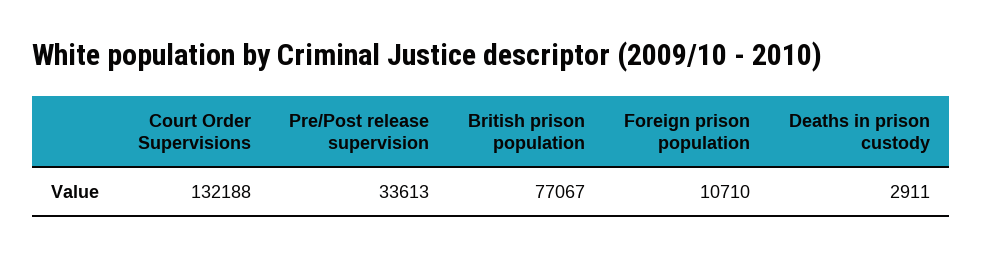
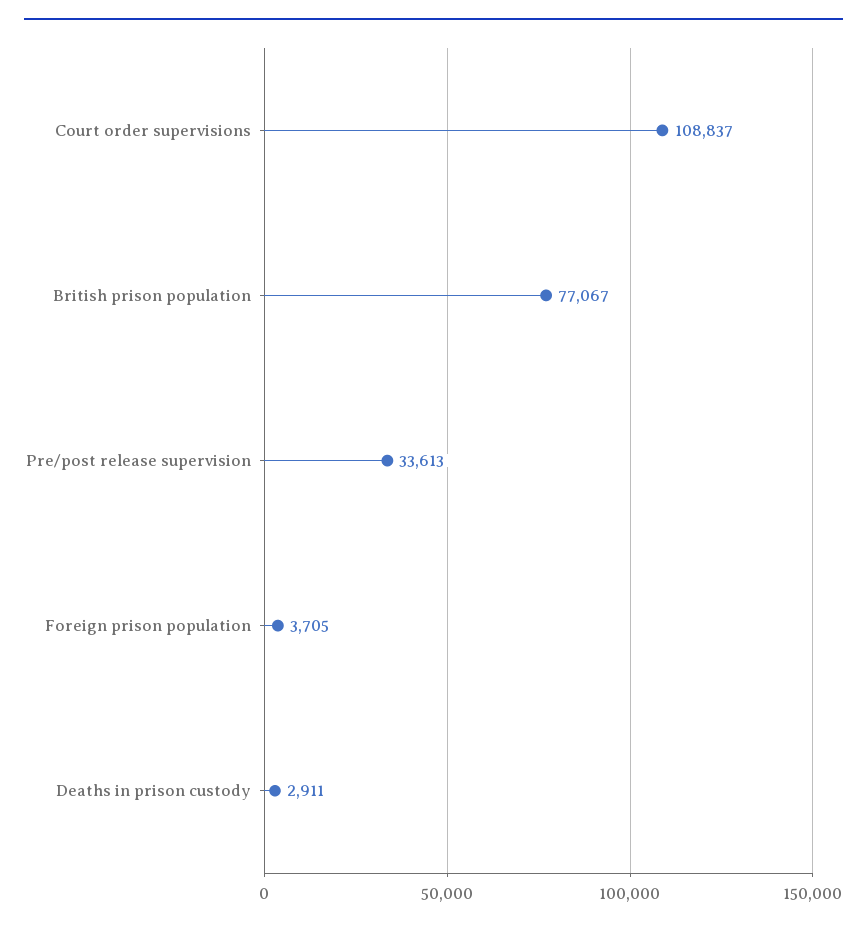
Court Order Supervisions: 132188 -> 108837
Foreign prison population: 10710 -> 3705

